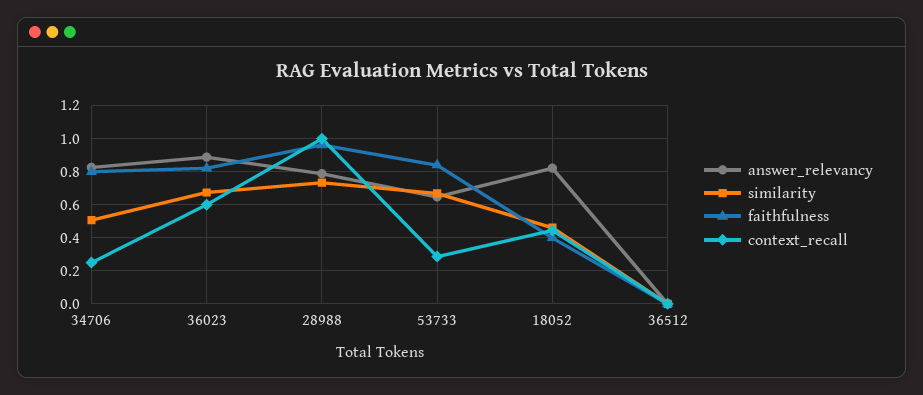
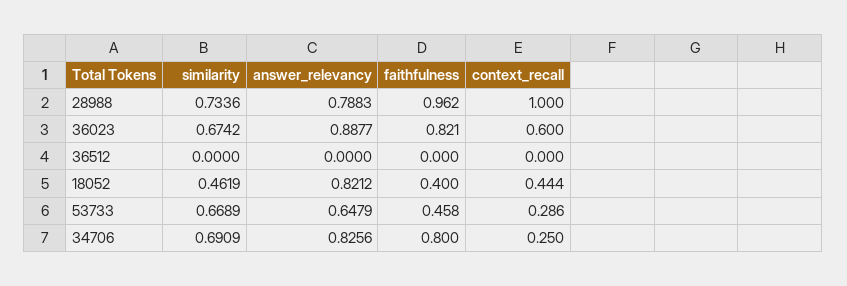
similarity, 34706: 0.5 -> 0.6909
faithfulness, 53733: 0.85 -> 0.458

